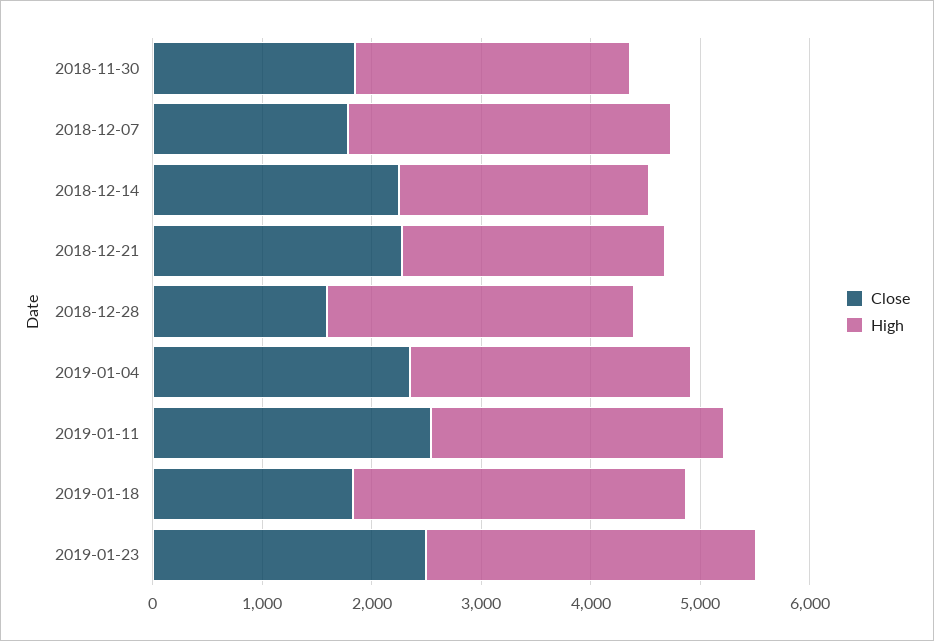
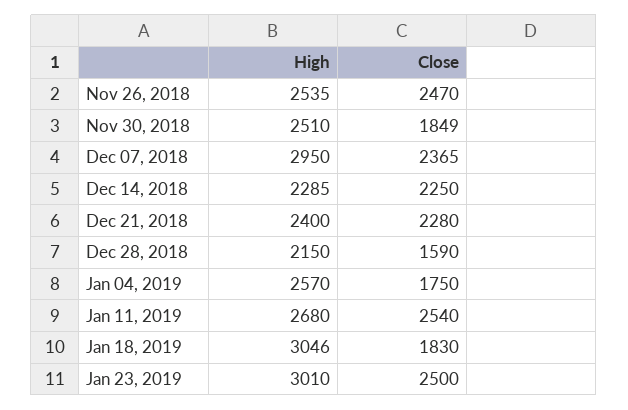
Close, 2018-12-07: 1800 -> 2365
High, 2018-12-28: 2800 -> 2150
Close, 2019-01-04: 2400 -> 1750
High, Nov 26, 2018: none -> 2535
Close, Nov 26, 2018: none -> 2470

